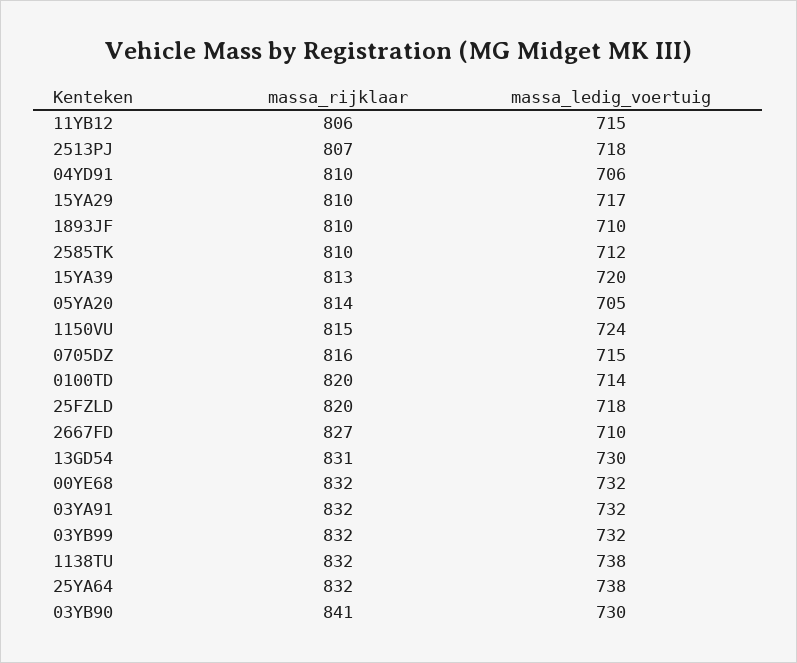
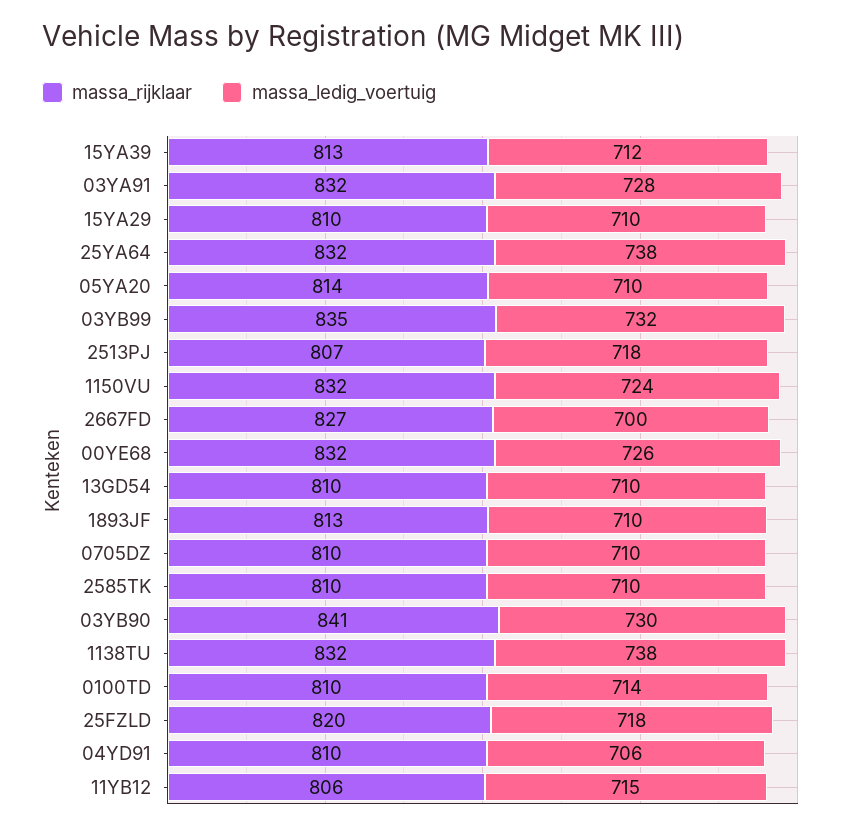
massa_ledig_voertuig, 15YA29: 717 -> 710
massa_rijklaar, 1893JF: 810 -> 813
massa_ledig_voertuig, 2585TK: 712 -> 710
massa_ledig_voertuig, 15YA39: 720 -> 712
massa_ledig_voertuig, 05YA20: 705 -> 710
massa_rijklaar, 1150VU: 815 -> 832
massa_rijklaar, 0705DZ: 816 -> 810
massa_ledig_voertuig, 0705DZ: 715 -> 710
massa_rijklaar, 0100TD: 820 -> 810
massa_ledig_voertuig, 2667FD: 710 -> 700
massa_rijklaar, 13GD54: 831 -> 810
massa_ledig_voertuig, 13GD54: 730 -> 710
massa_ledig_voertuig, 00YE68: 732 -> 726
massa_ledig_voertuig, 03YA91: 732 -> 728
massa_rijklaar, 03YB99: 832 -> 835

